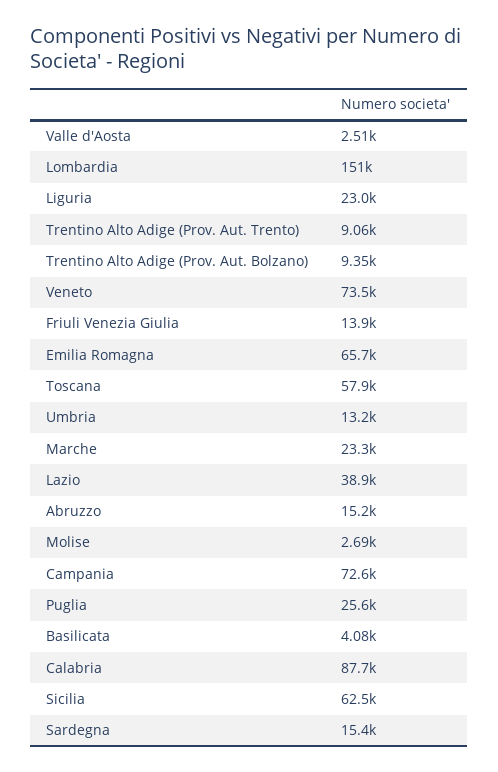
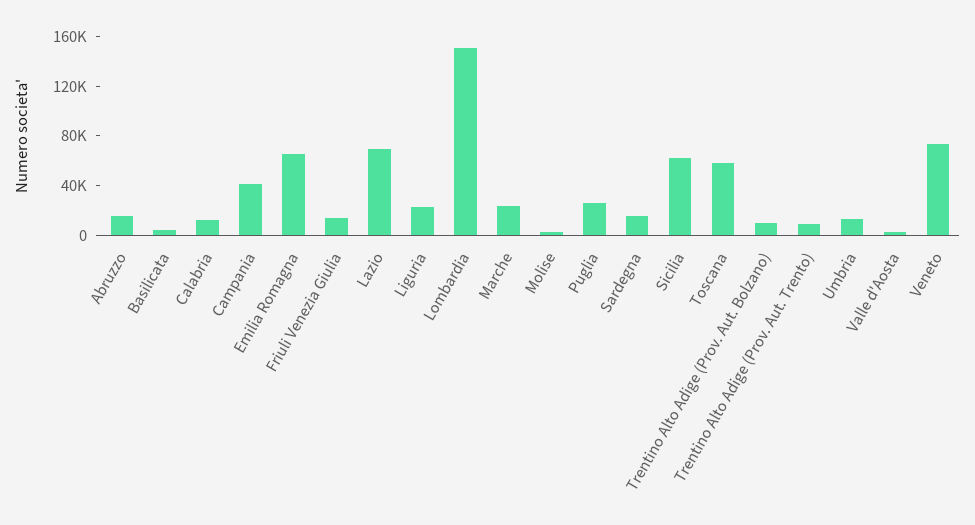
Lazio: 38900 -> 70000
Campania: 72600 -> 40000
Calabria: 87700 -> 10000

